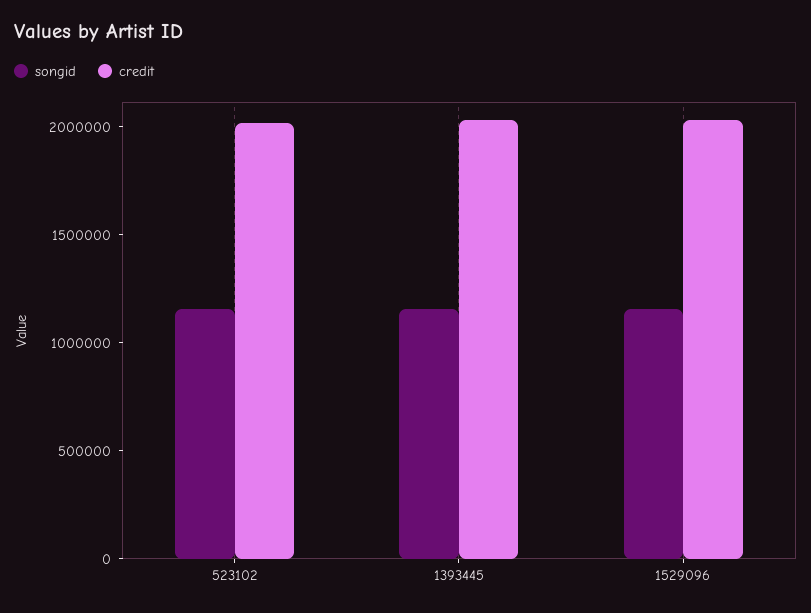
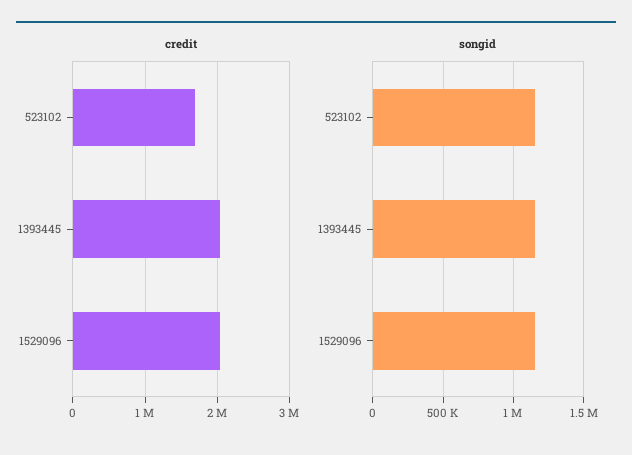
credit, 523102: 2000000 -> 1700000

